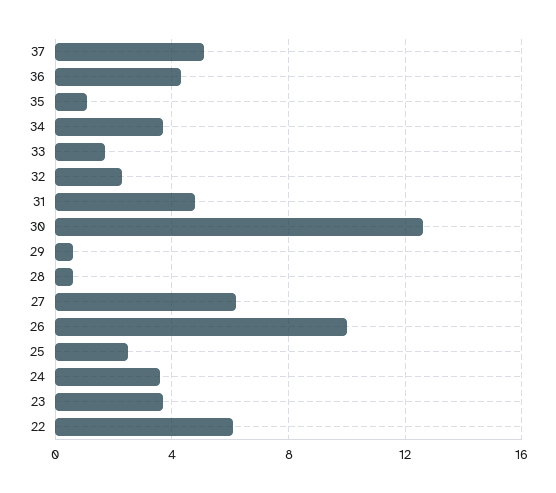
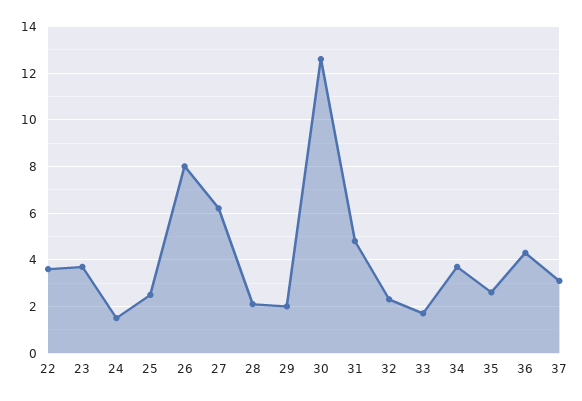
37: 5 -> 3
35: 1 -> 2.5
29: 0.5 -> 2
28: 0.5 -> 2
26: 10 -> 8
24: 3.5 -> 1.5
22: 6 -> 3.5

